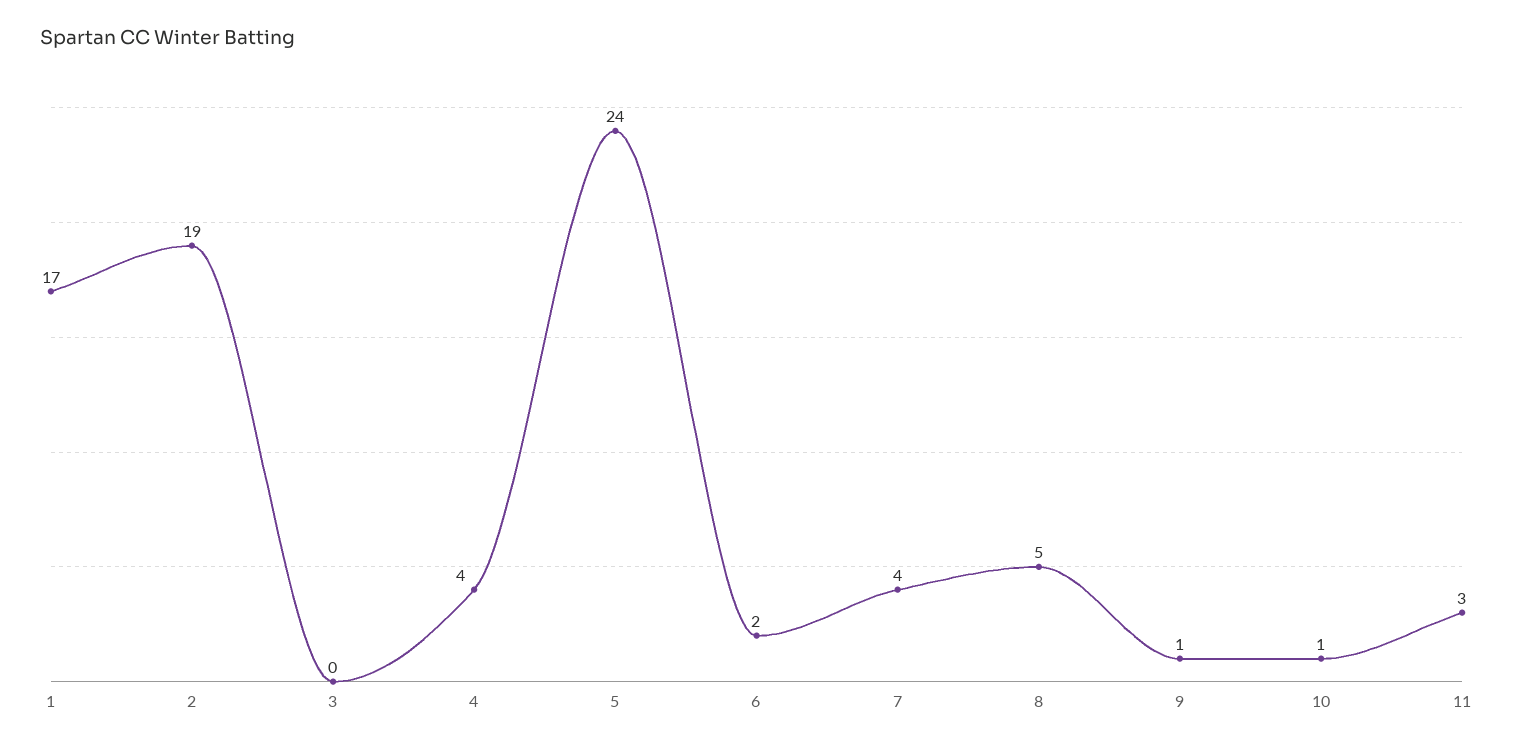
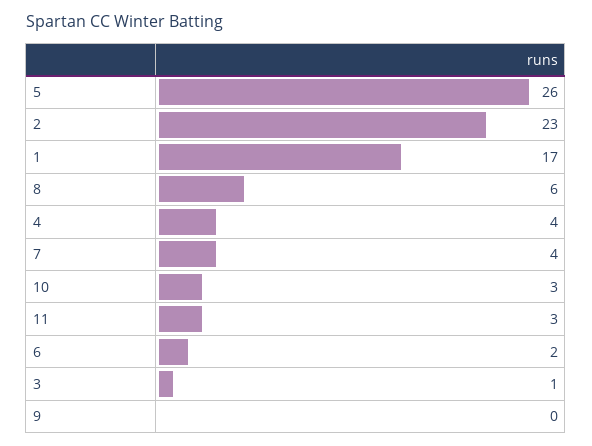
2: 19 -> 23
3: 0 -> 1
5: 24 -> 26
8: 5 -> 6
9: 1 -> 0
10: 1 -> 3

